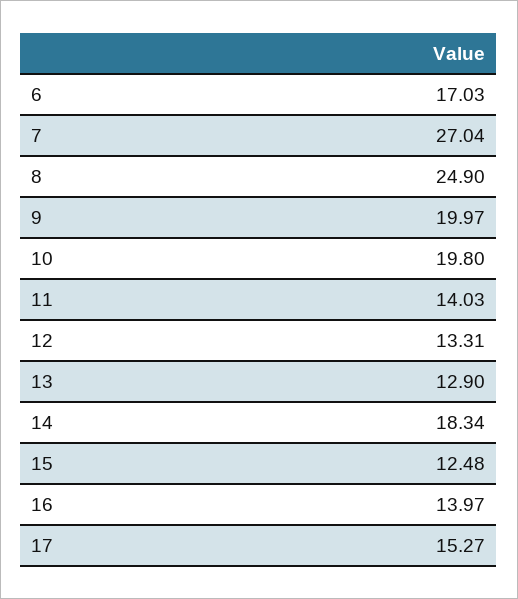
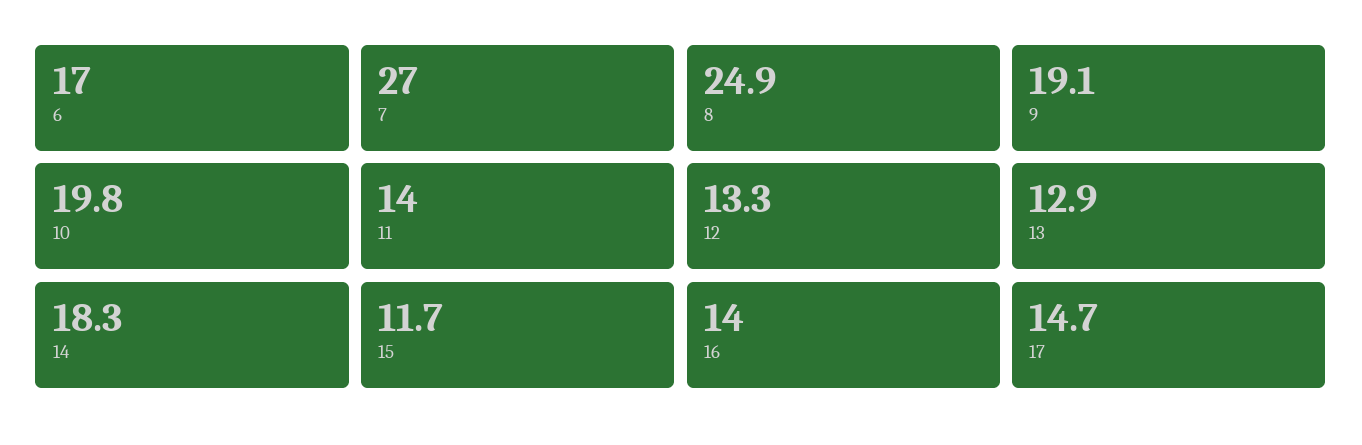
9: 19.97 -> 19.1
15: 12.48 -> 11.7
17: 15.27 -> 14.7

